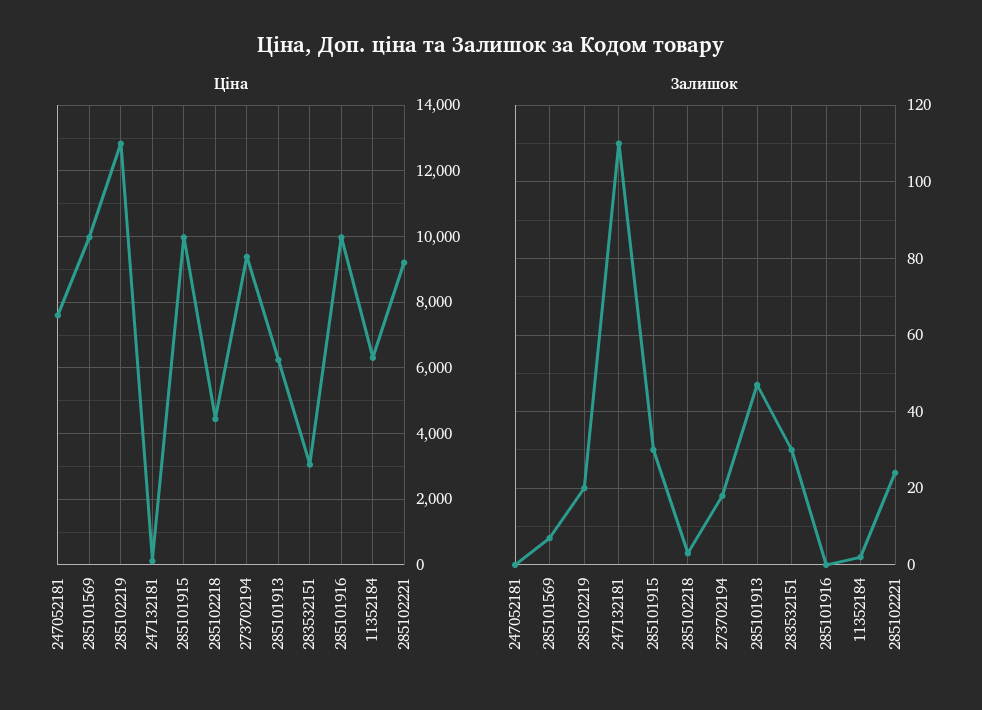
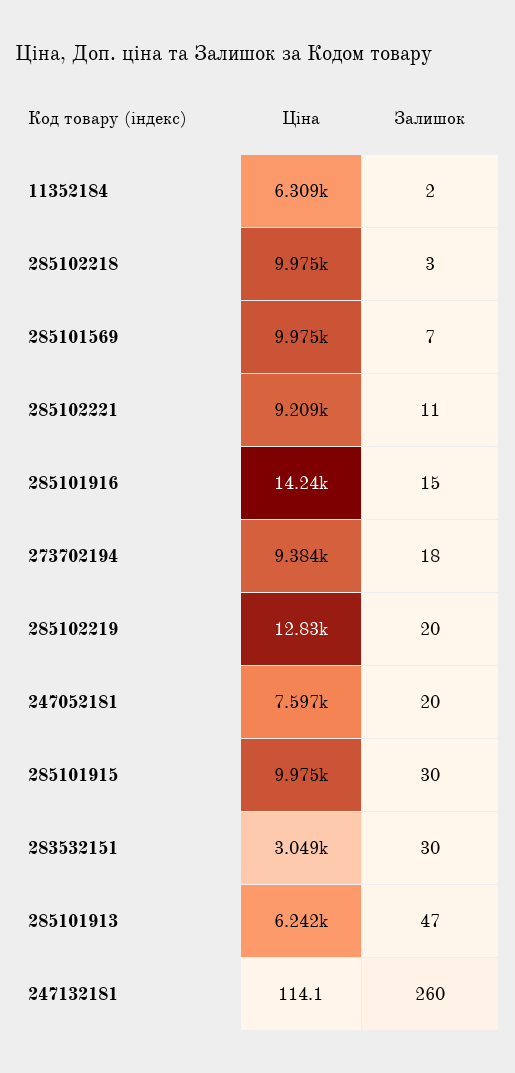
Ціна, 285102218: 4400 -> 9975
Ціна, 285101916: 10000 -> 14240
Залишок, 247052181: 0 -> 20
Залишок, 247132181: 110 -> 260
Залишок, 285101916: 0 -> 15
Залишок, 285102221: 25 -> 11

